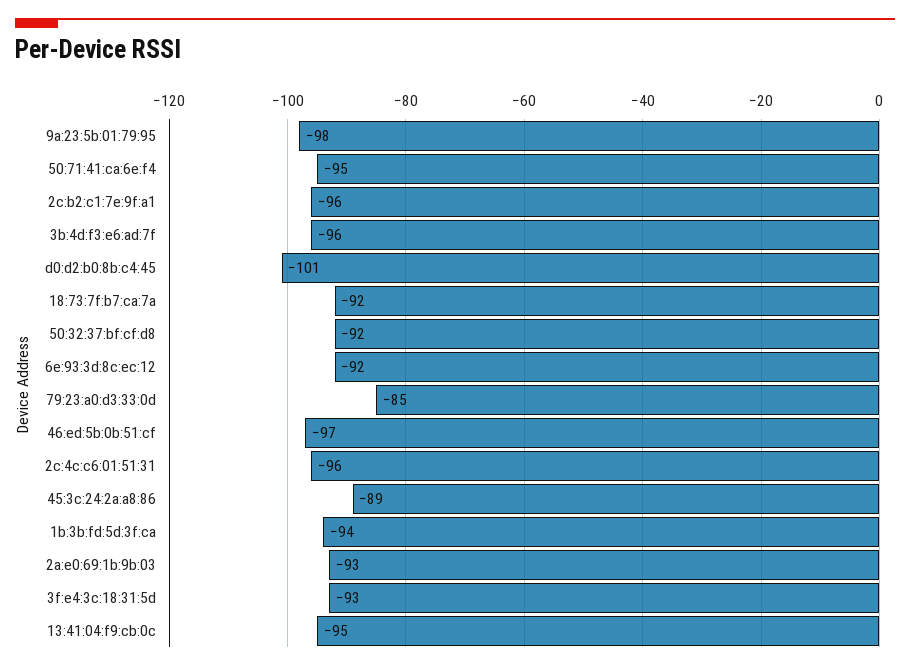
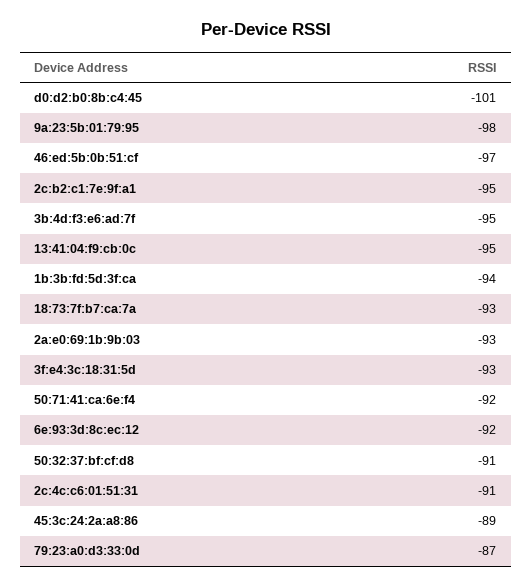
50:71:41:ca:6e:f4: -95 -> -92
2c:b2:c1:7e:9f:a1: -96 -> -95
3b:4d:f3:e6:ad:7f: -96 -> -95
18:73:7f:b7:ca:7a: -92 -> -93
50:32:37:bf:cf:d8: -92 -> -91
79:23:a0:d3:33:0d: -85 -> -87
2c:4c:c6:01:51:31: -96 -> -91

